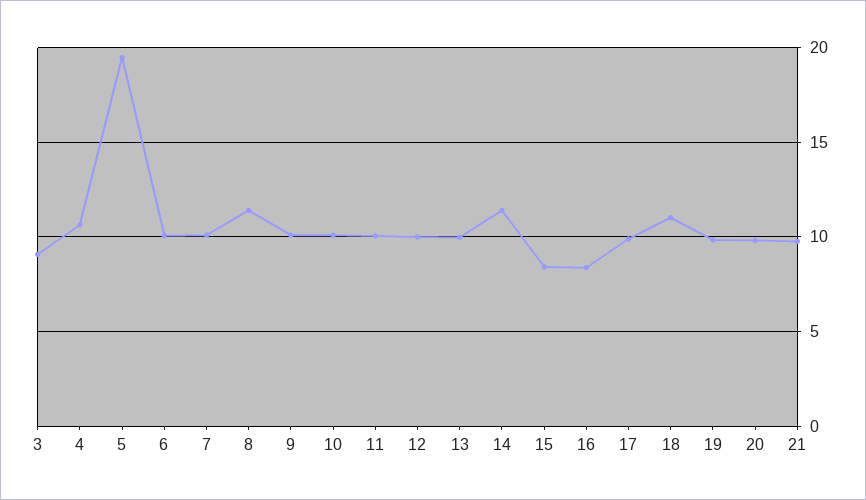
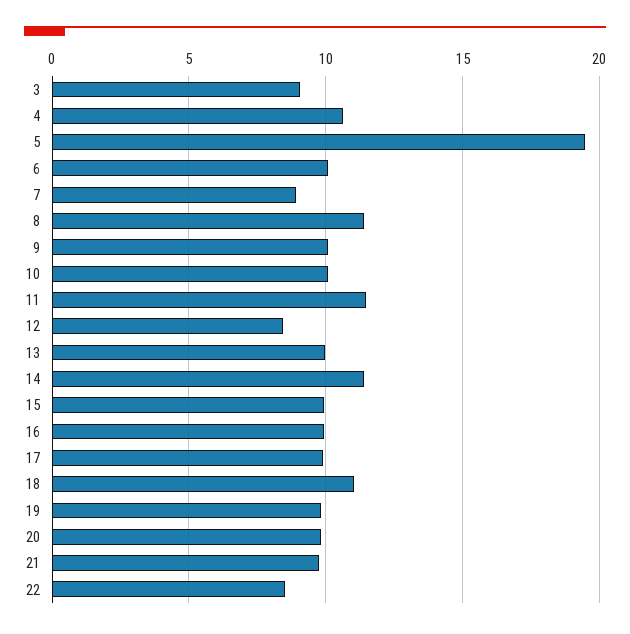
7: 10 -> 9
11: 10 -> 11.5
12: 10 -> 8.5
15: 8.5 -> 10
16: 8.5 -> 10
22: none -> 8.5

